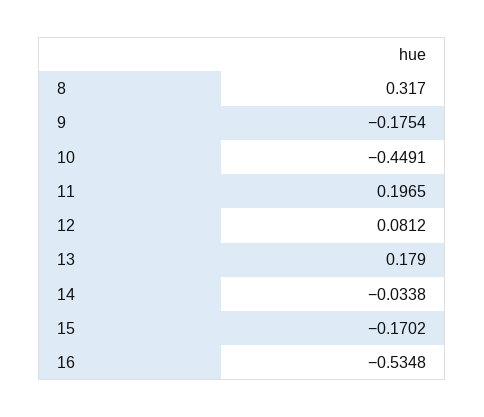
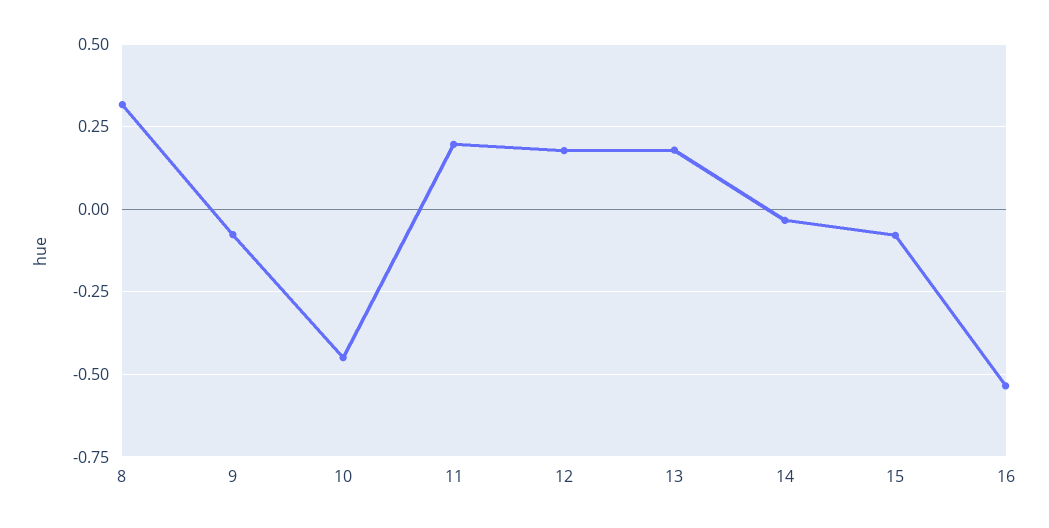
9: -0.1754 -> -0.075
12: 0.0812 -> 0.175
15: -0.1702 -> -0.075

